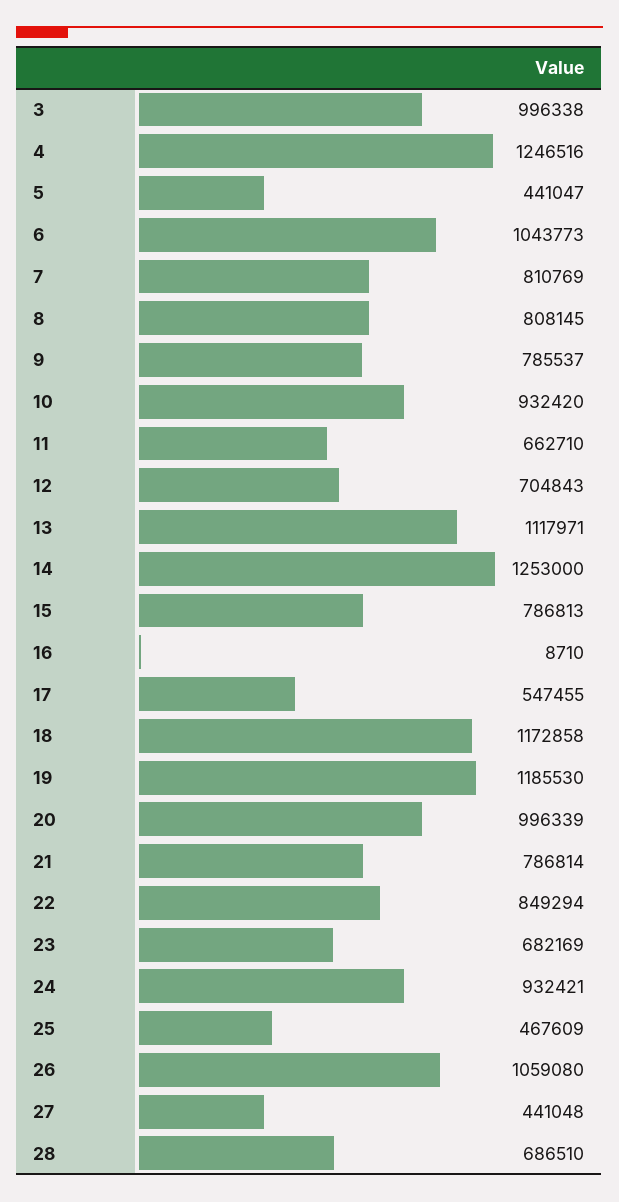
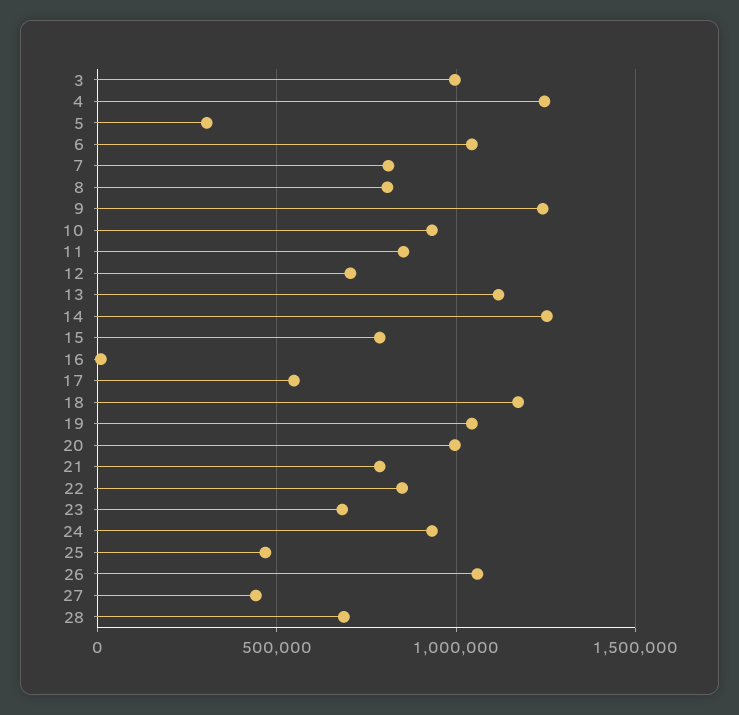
5: 441047 -> 300000
9: 785537 -> 1250000
11: 662710 -> 850000
19: 1185530 -> 1050000

